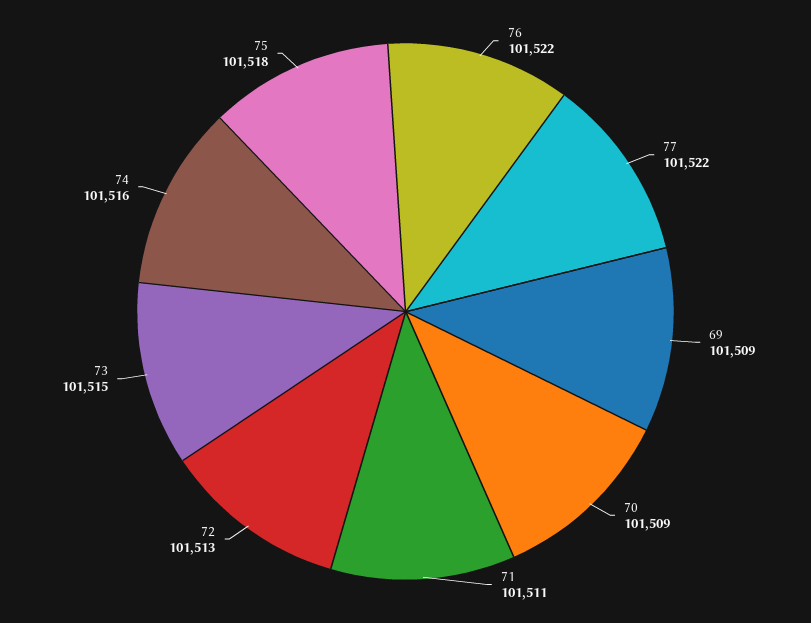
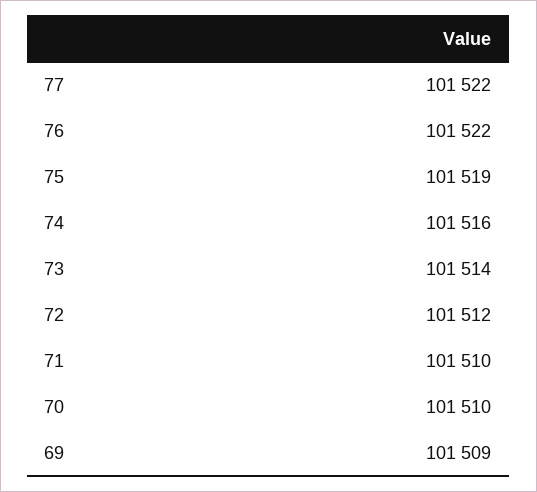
70: 101509 -> 101510
71: 101511 -> 101510
72: 101513 -> 101512
73: 101515 -> 101514
75: 101518 -> 101519

